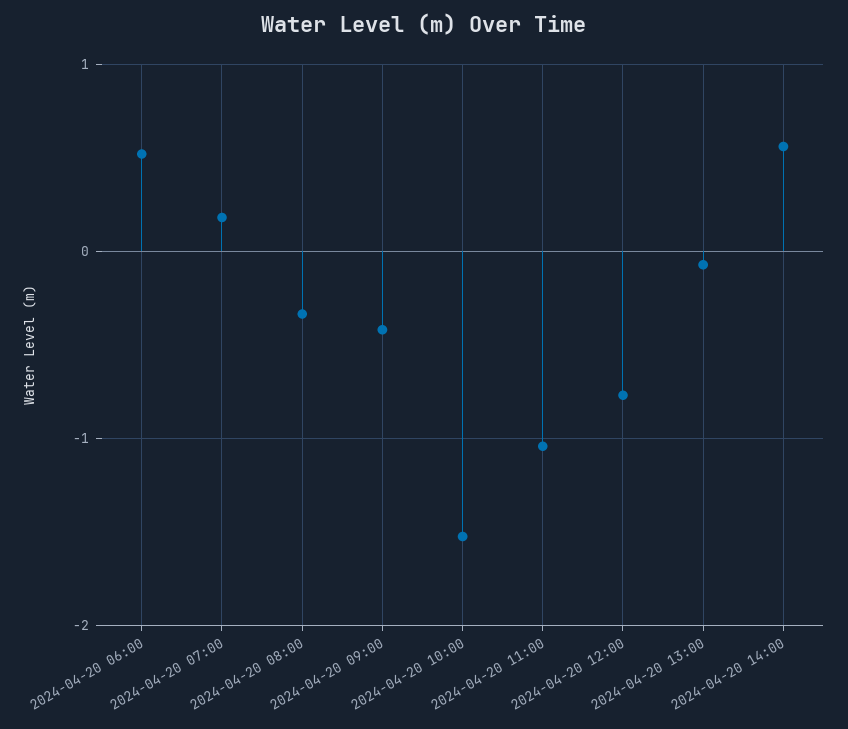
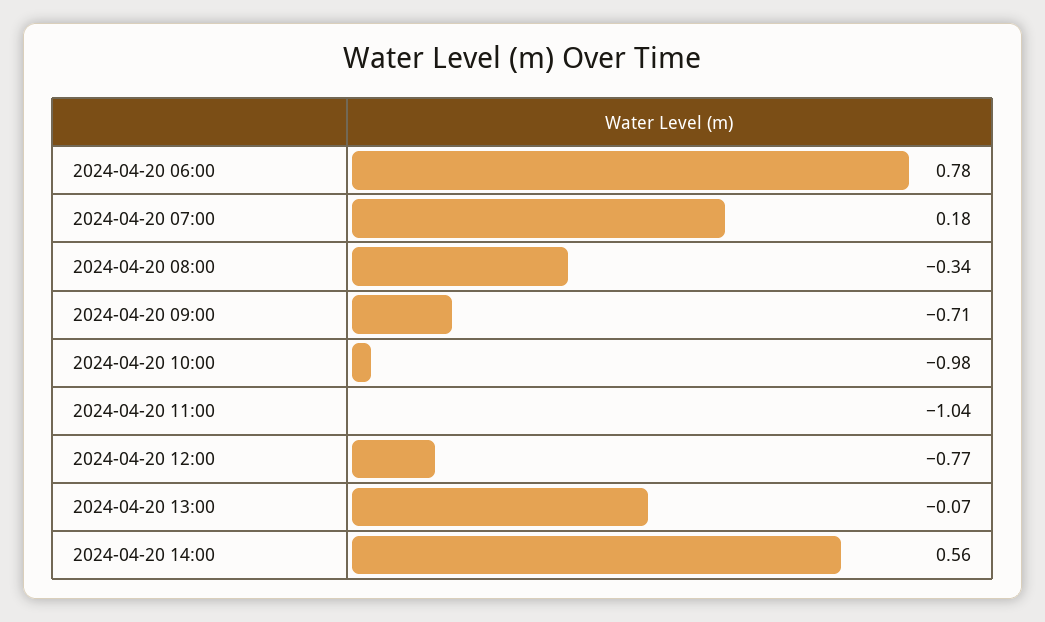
2024-04-20 06:00: 0.5 -> 0.78
2024-04-20 09:00: -0.4 -> -0.71
2024-04-20 10:00: -1.5 -> -0.98

